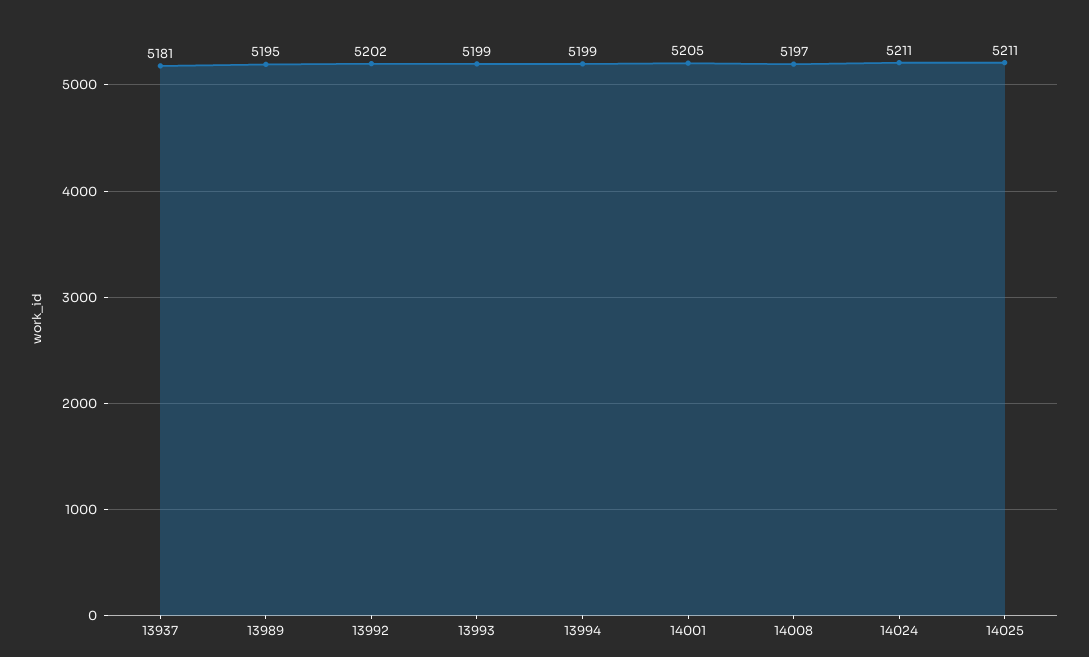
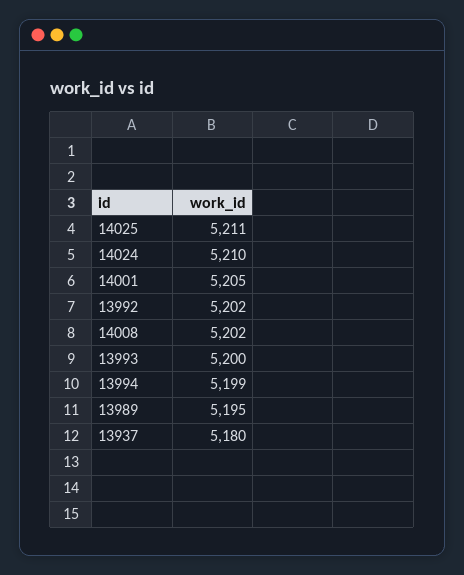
13937: 5181 -> 5180
13993: 5199 -> 5200
14008: 5197 -> 5202
14024: 5211 -> 5210

